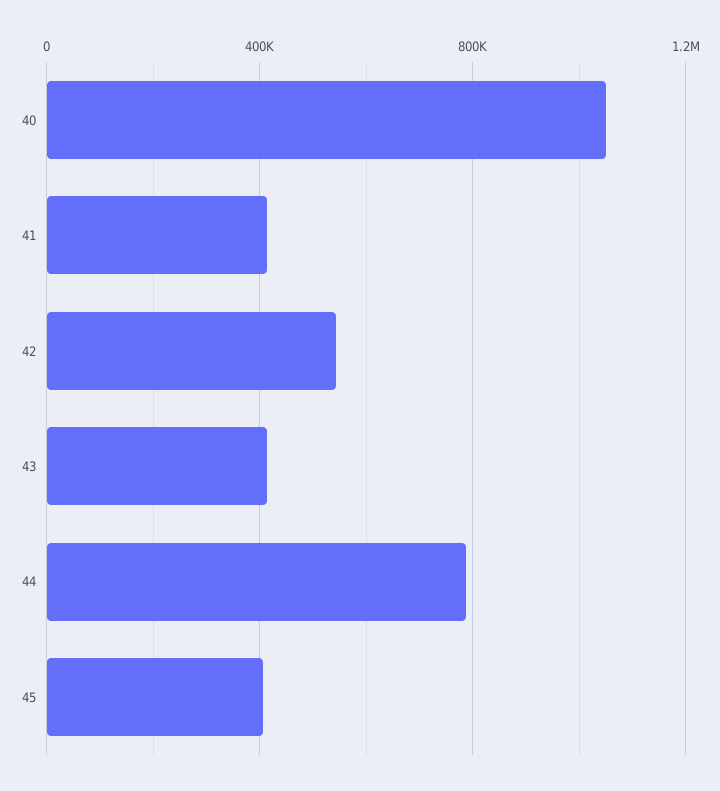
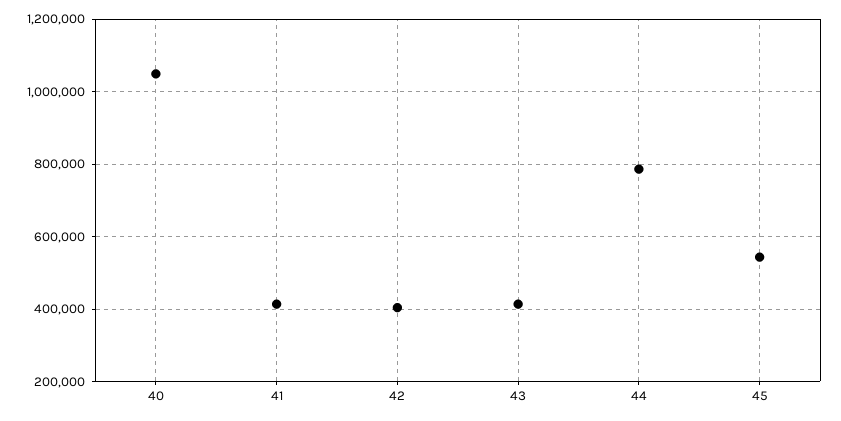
42: 550000 -> 400000
45: 400000 -> 540000

